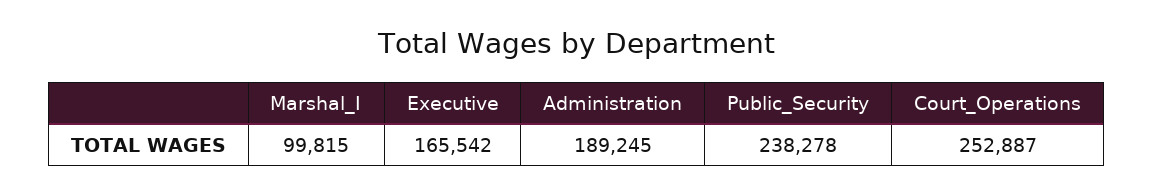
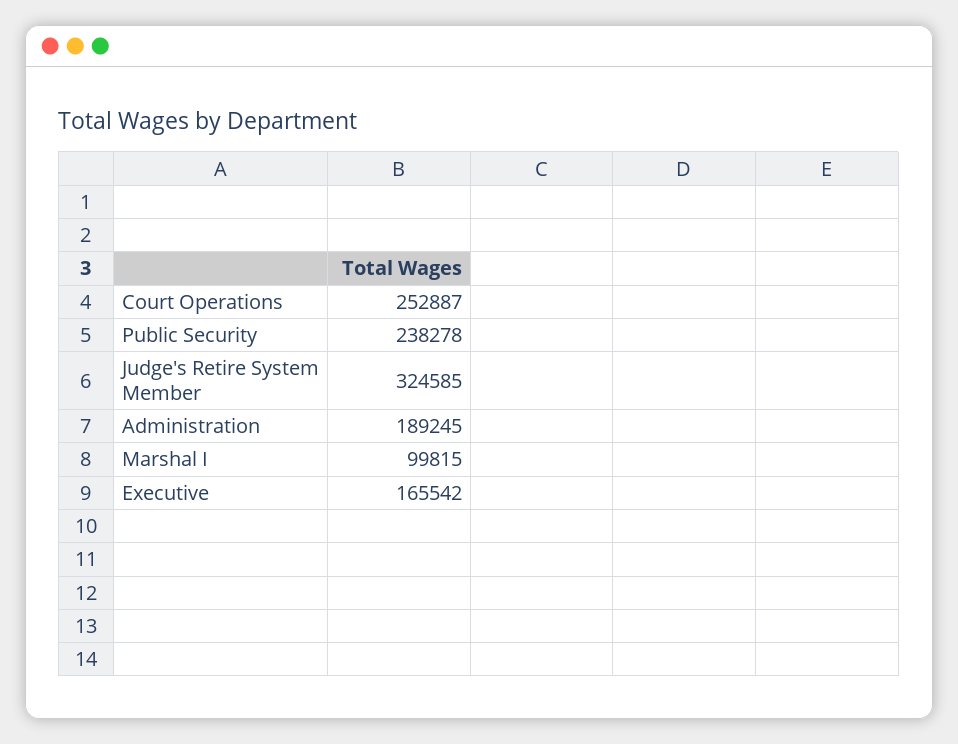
Judge's Retire System Member: none -> 324585

